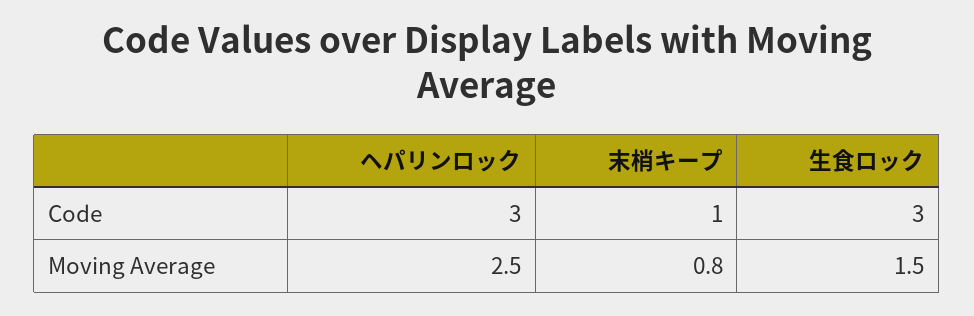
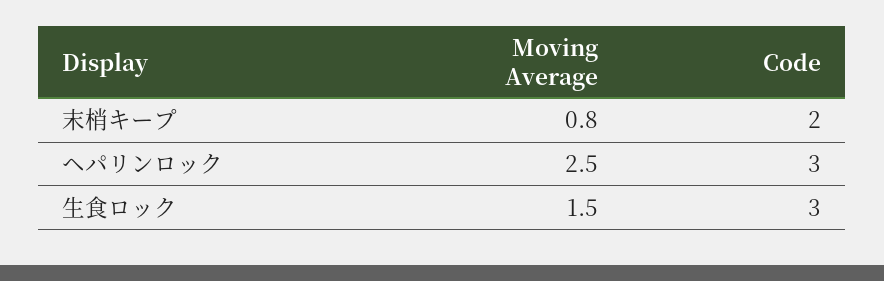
末梢キープ, Code: 1 -> 2

